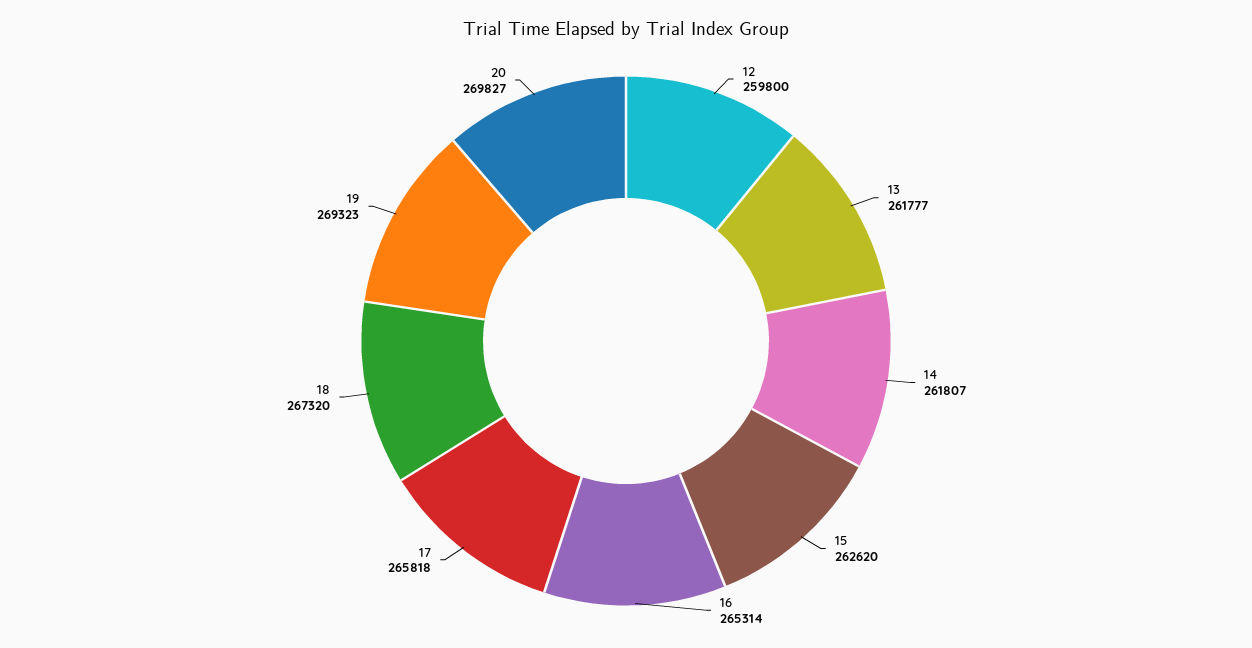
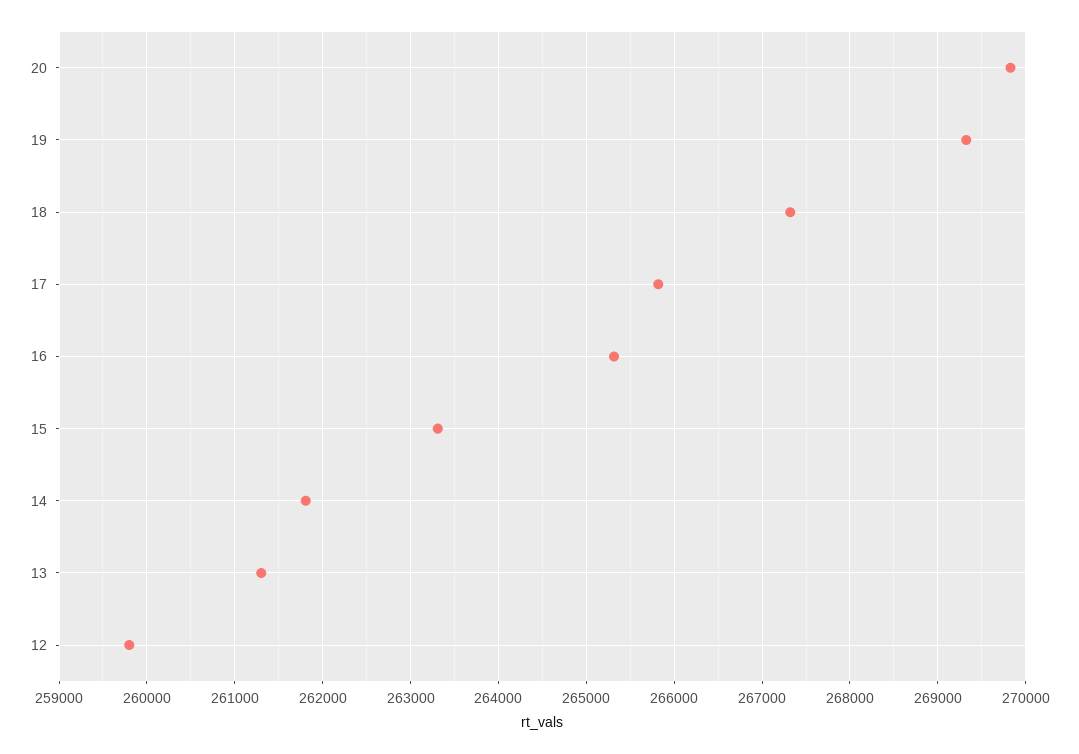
13: 261777 -> 261300
15: 262620 -> 263300

